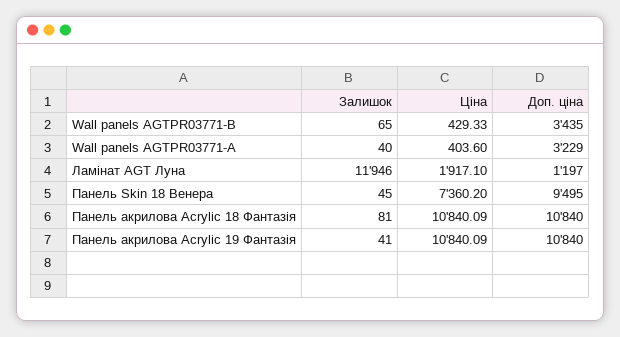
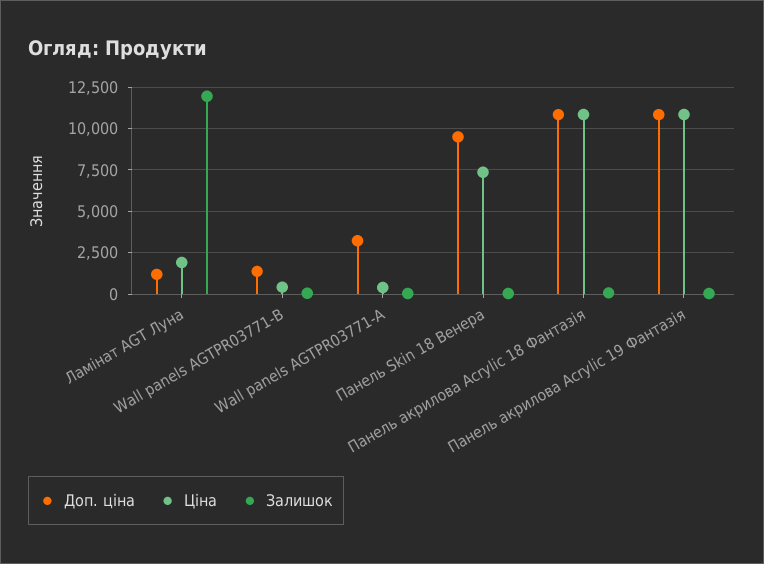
Доп. ціна, Wall panels AGTPR03771-B: 3435 -> 1500

